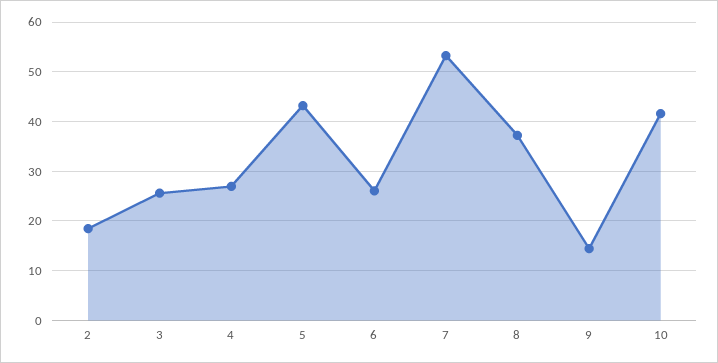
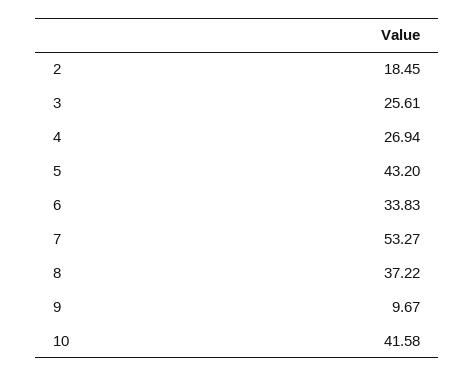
6: 26 -> 33.83
9: 14 -> 9.67

